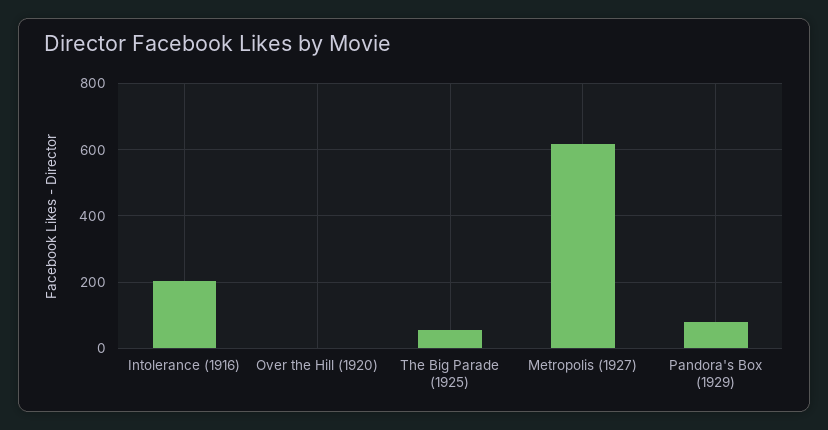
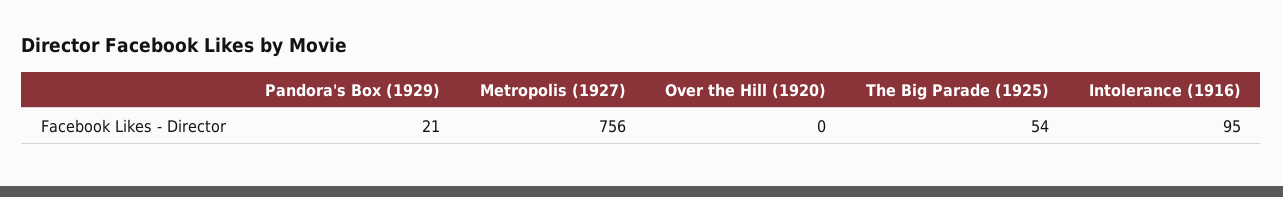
Intolerance (1916): 200 -> 95
Metropolis (1927): 620 -> 756
Pandora's Box (1929): 80 -> 21

